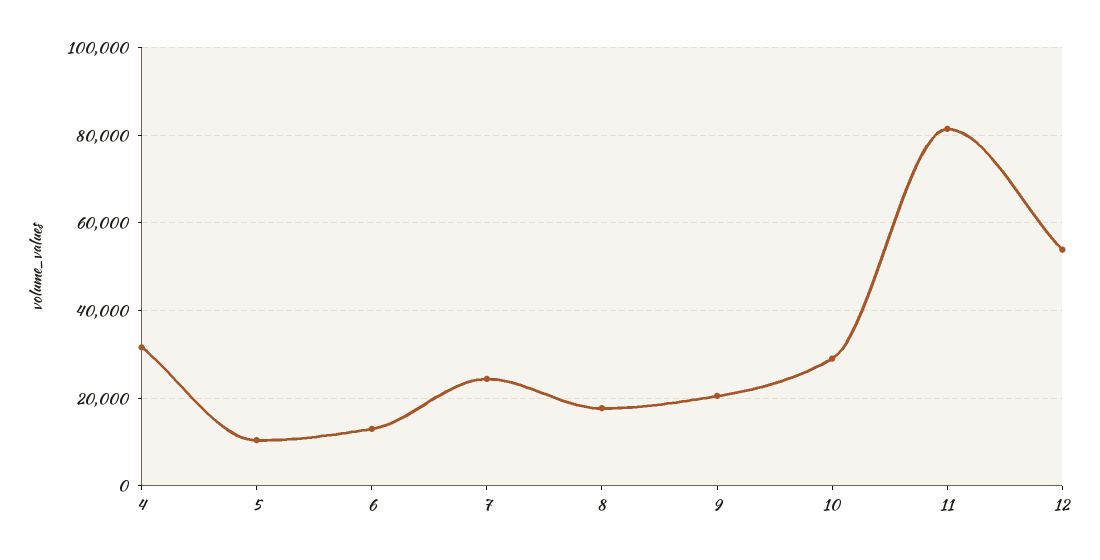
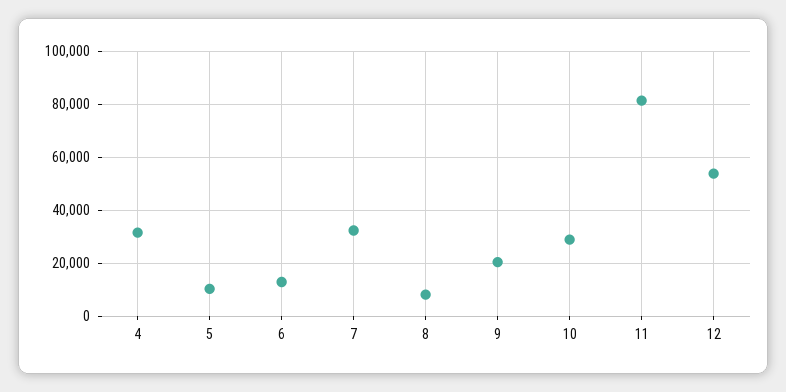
7: 24000 -> 32500
8: 18000 -> 7500

